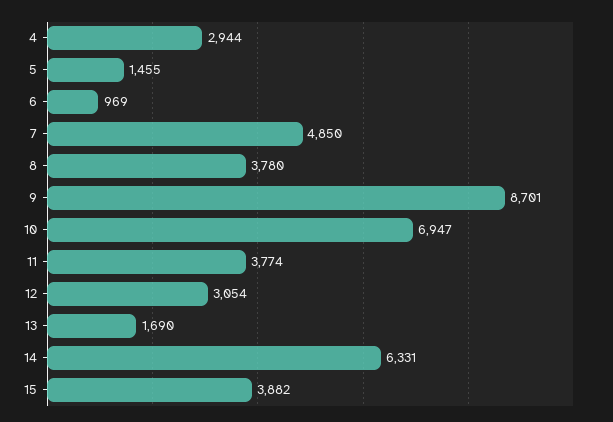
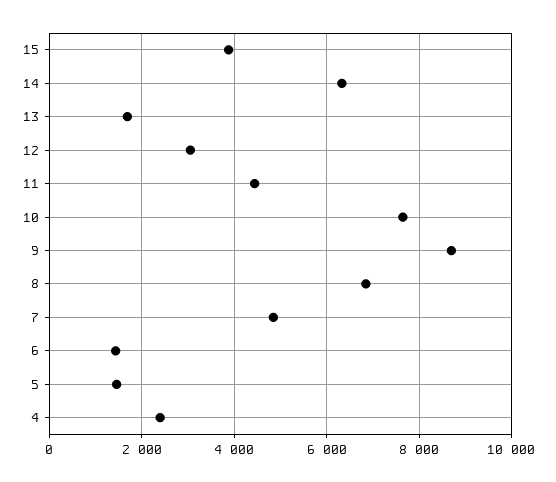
4: 2944 -> 2400
6: 969 -> 1400
8: 3780 -> 6800
10: 6947 -> 7600
11: 3774 -> 4400

